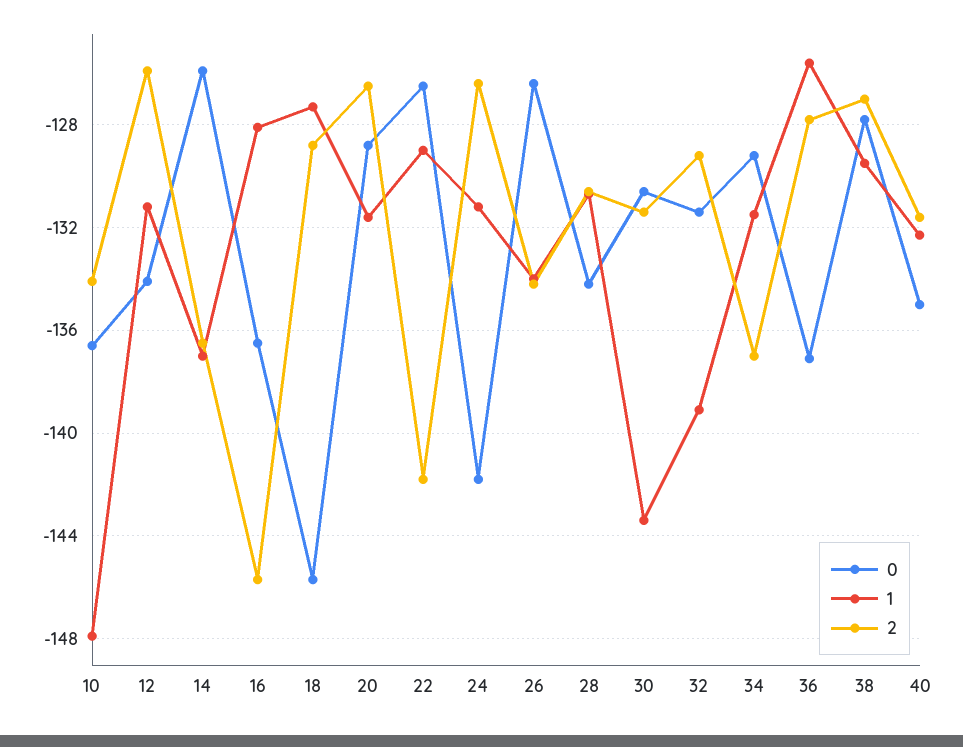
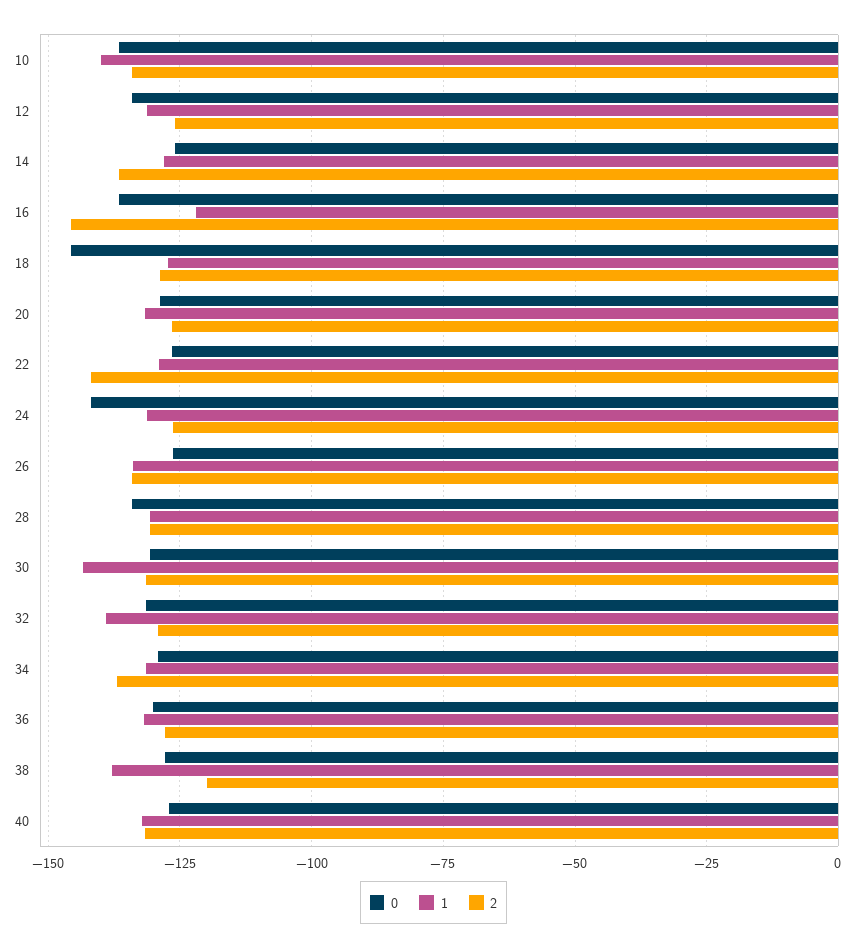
1, 10: -148 -> -140
1, 14: -137 -> -127.5
1, 16: -128 -> -122.5
0, 36: -137 -> -130
1, 36: -125.5 -> -132.5
1, 38: -129.5 -> -137.5
2, 38: -127 -> -120
0, 40: -135 -> -127.5

